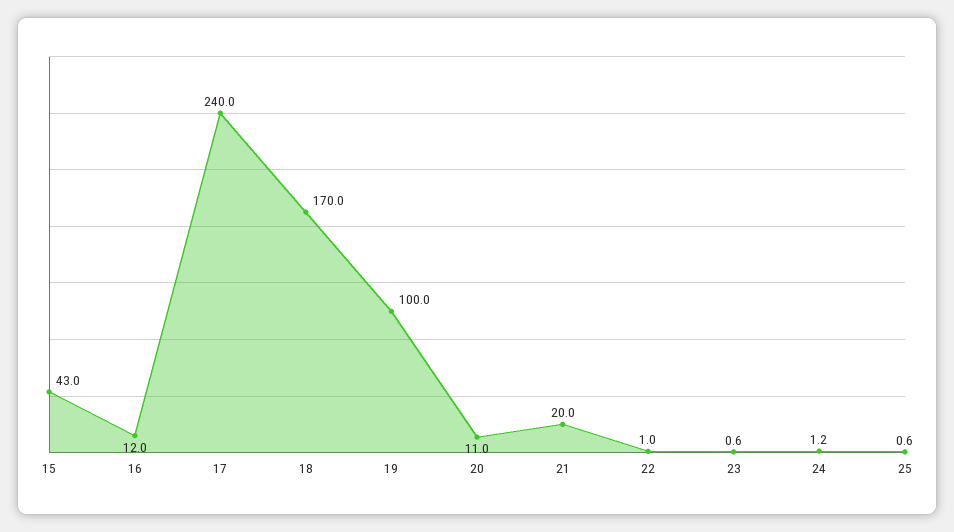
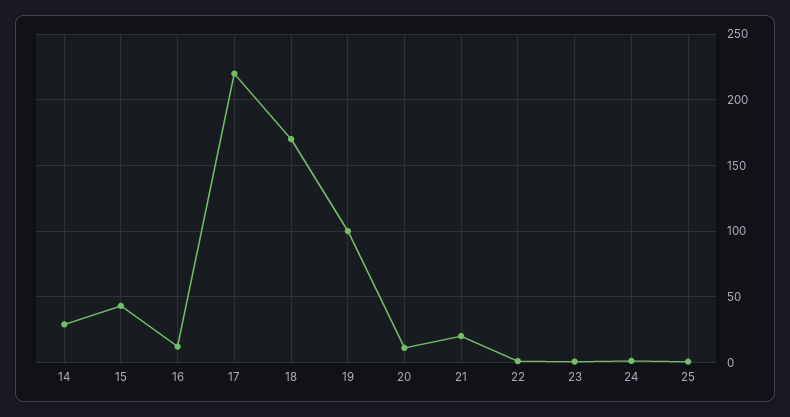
17: 240 -> 220
14: none -> 30

